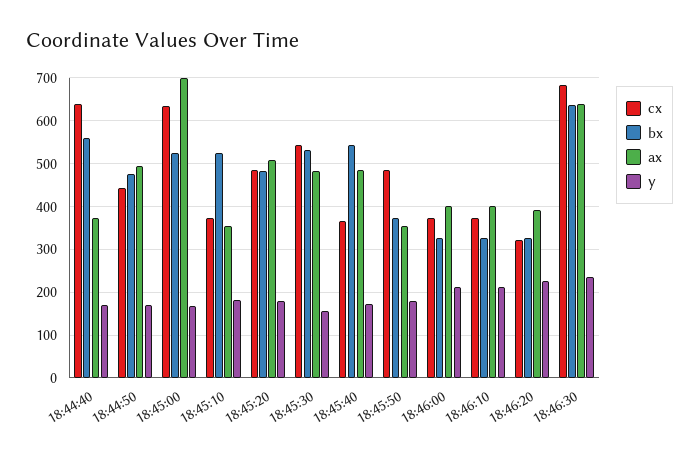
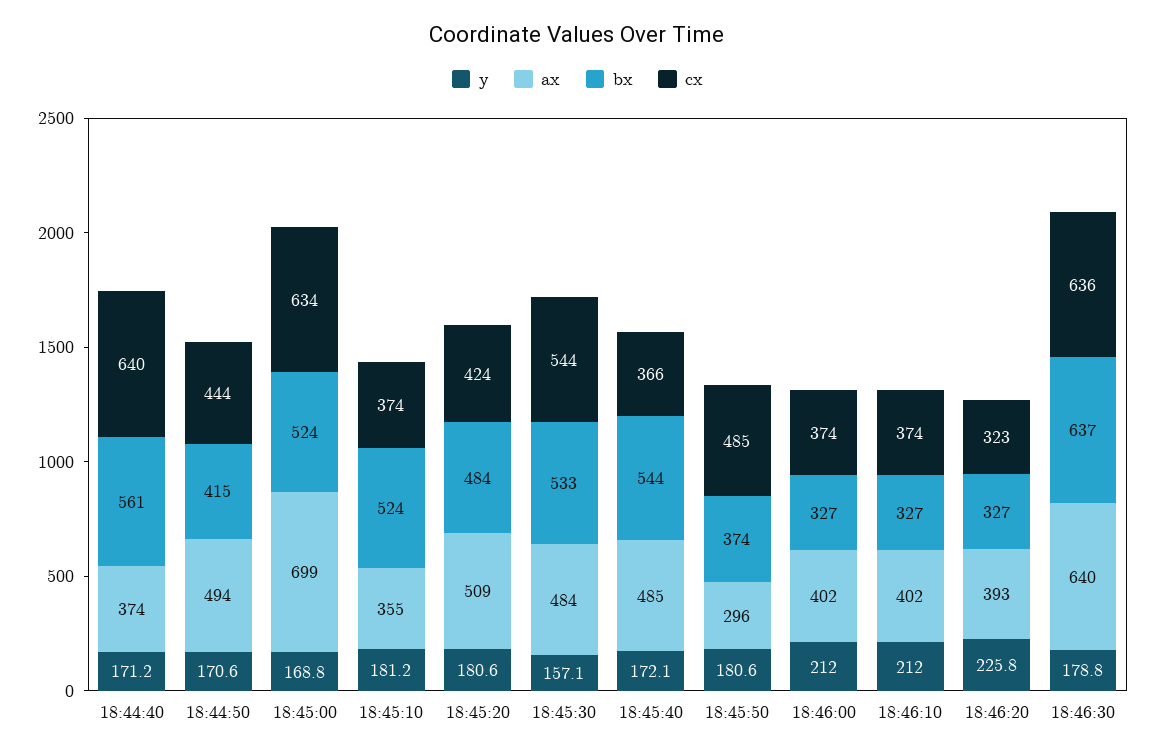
bx, 18:44:50: 480 -> 415
cx, 18:45:20: 480 -> 424
ax, 18:45:50: 360 -> 296
cx, 18:46:30: 680 -> 636
y, 18:46:30: 240 -> 178.8

